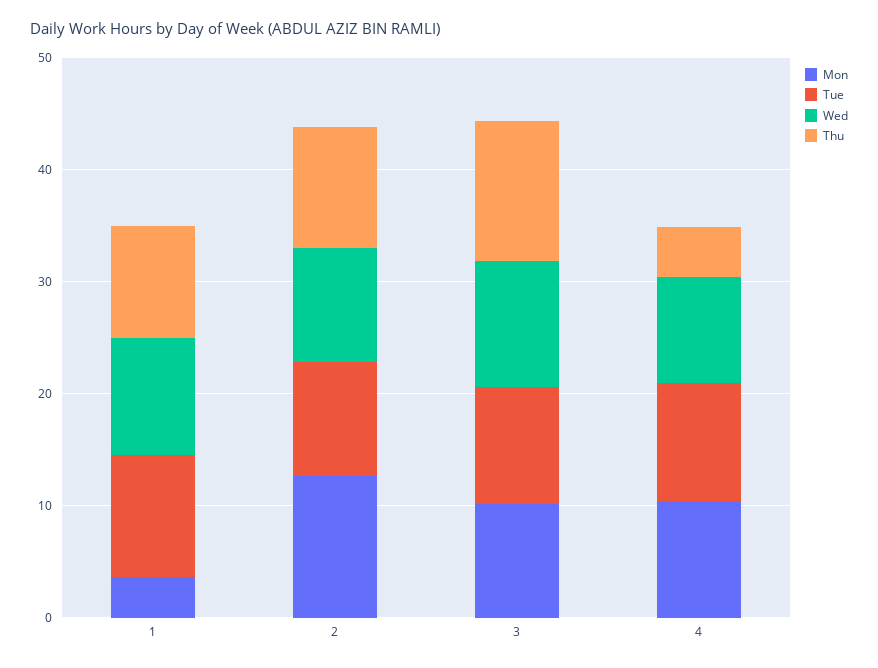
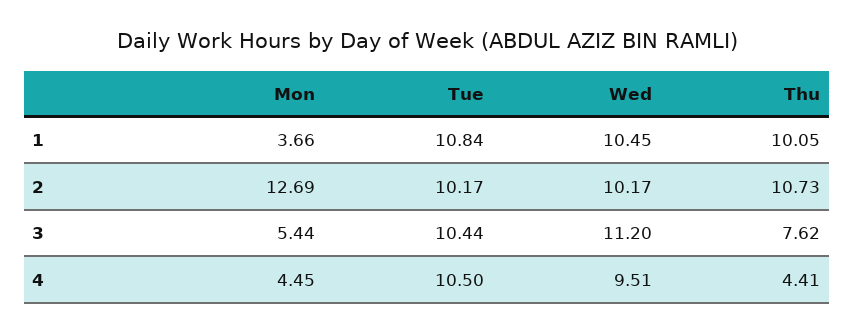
Mon, 3: 10 -> 5.44
Thu, 3: 12 -> 7.62
Mon, 4: 10 -> 4.45

